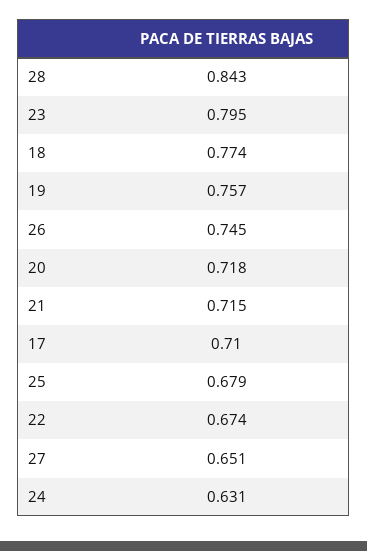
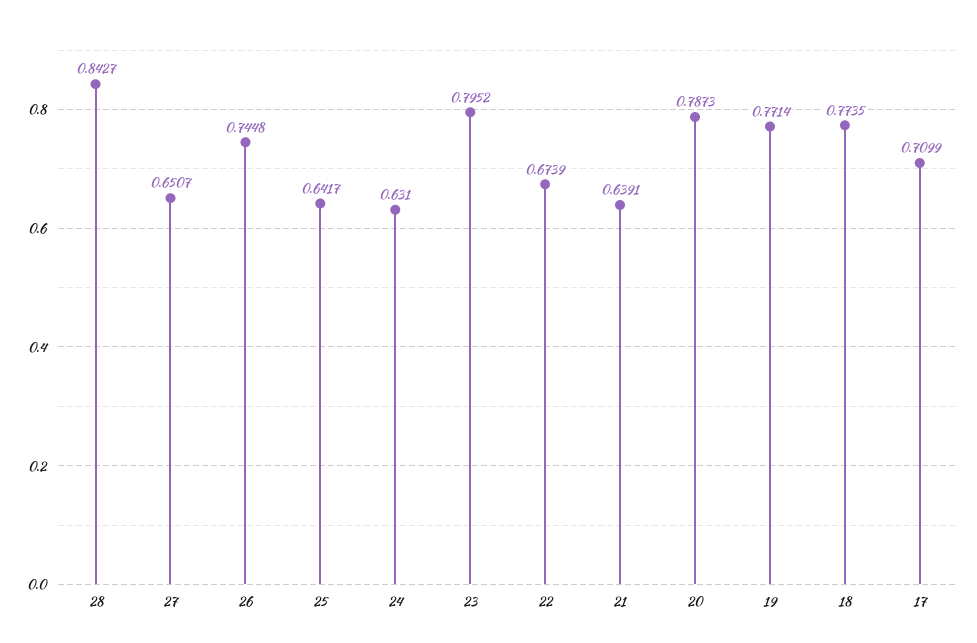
19: 0.757 -> 0.7714
20: 0.718 -> 0.7873
21: 0.715 -> 0.6391
25: 0.679 -> 0.6417

